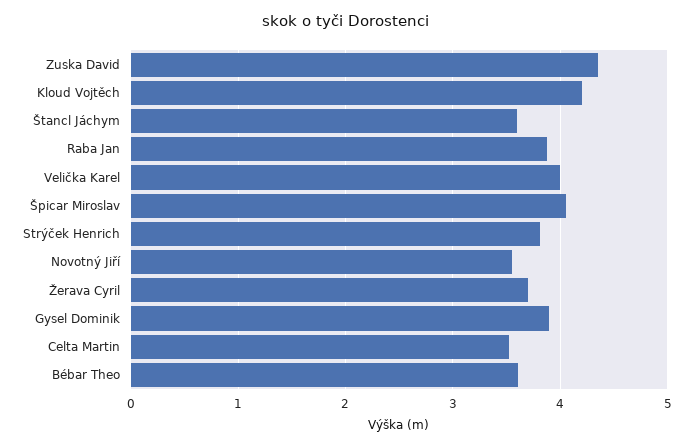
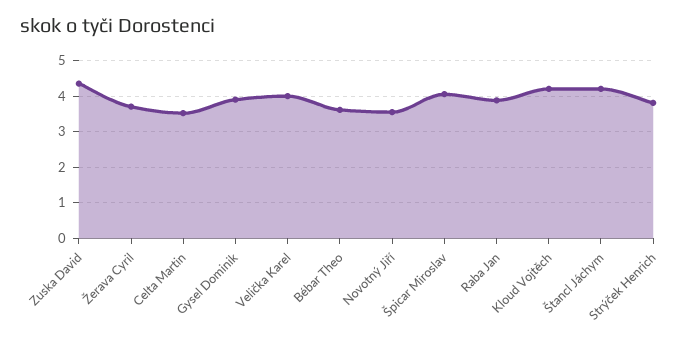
Štancl Jáchym: 3.6 -> 4.2

